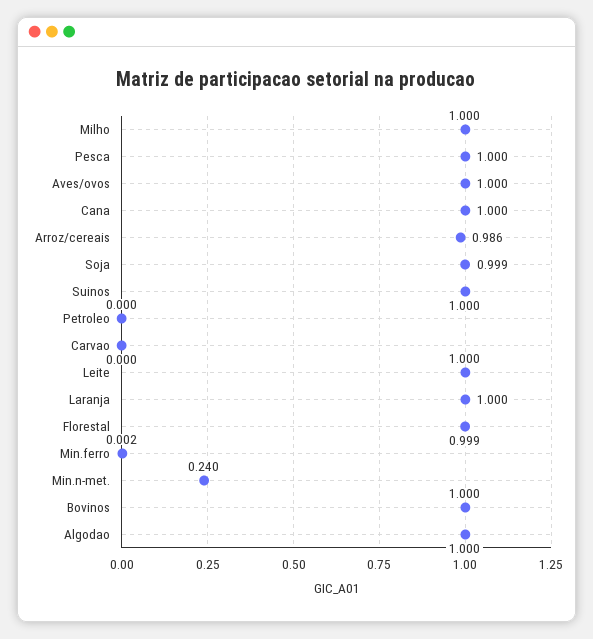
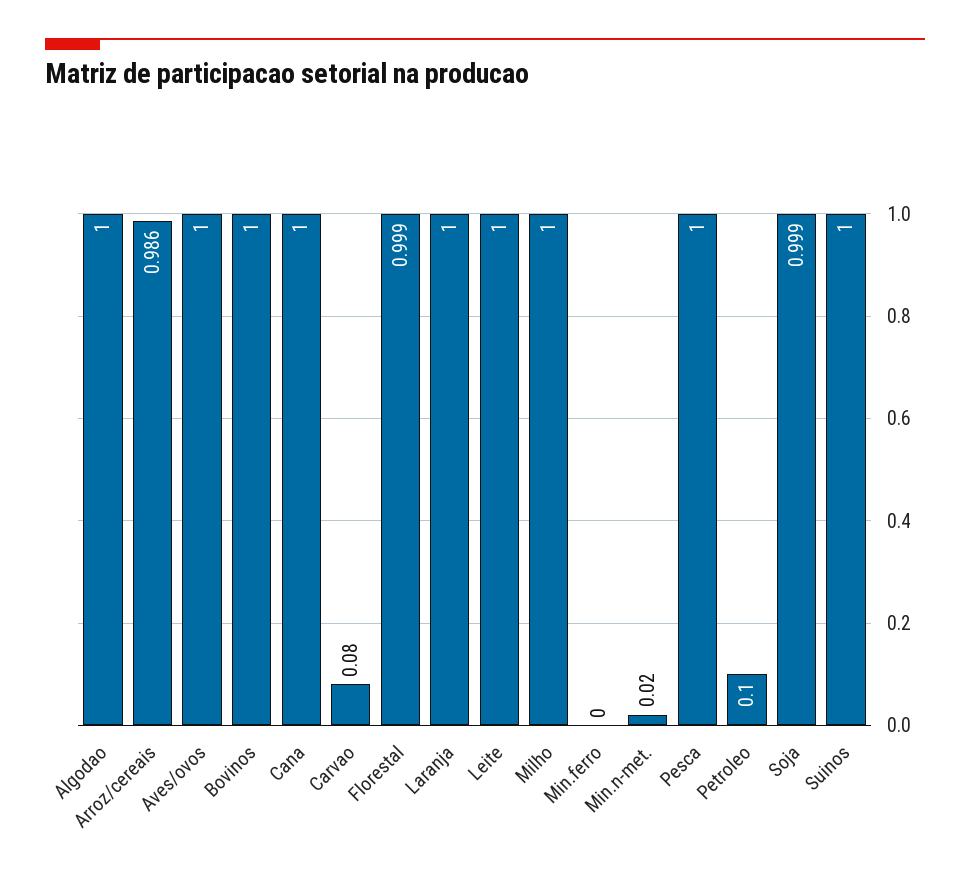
Petroleo: 0 -> 0.1
Carvao: 0 -> 0.08
Min.ferro: 0.002 -> 0
Min.n-met.: 0.24 -> 0.02

